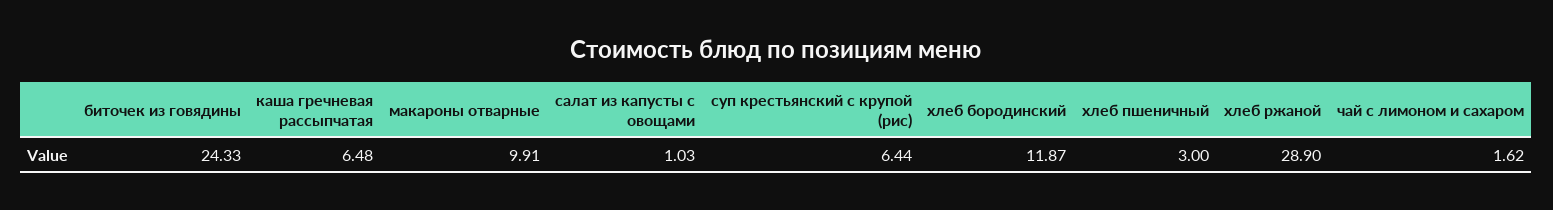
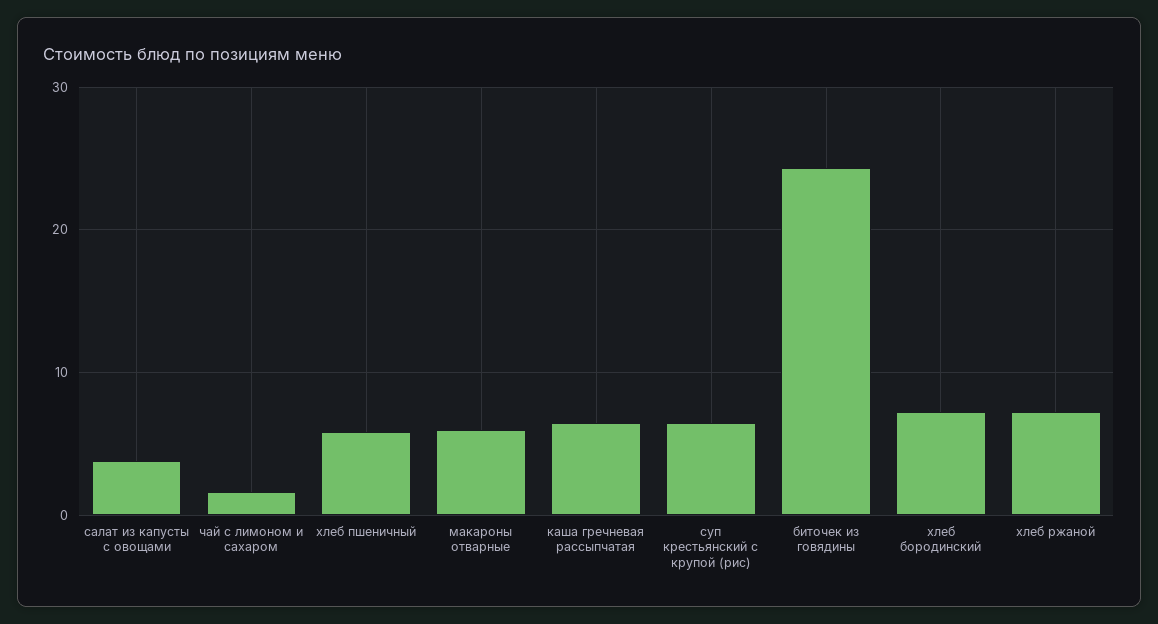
макароны отварные: 9.91 -> 6
салат из капусты с овощами: 1.03 -> 4
хлеб бородинский: 11.87 -> 7
хлеб пшеничный: 3 -> 6
хлеб ржаной: 28.9 -> 7

